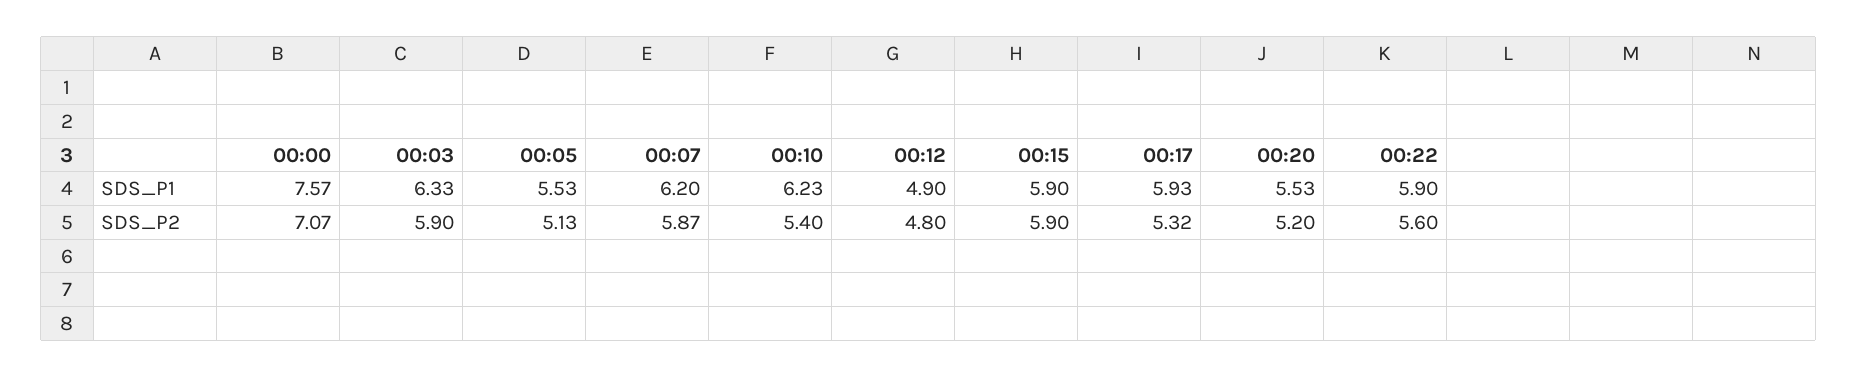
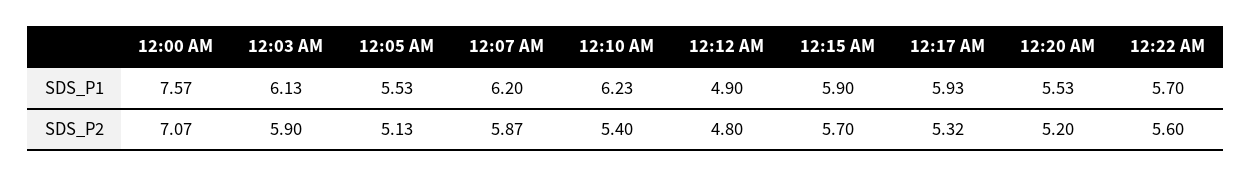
00:03, SDS_P1: 6.33 -> 6.13
00:22, SDS_P1: 5.9 -> 5.7
00:15, SDS_P2: 5.9 -> 5.7

